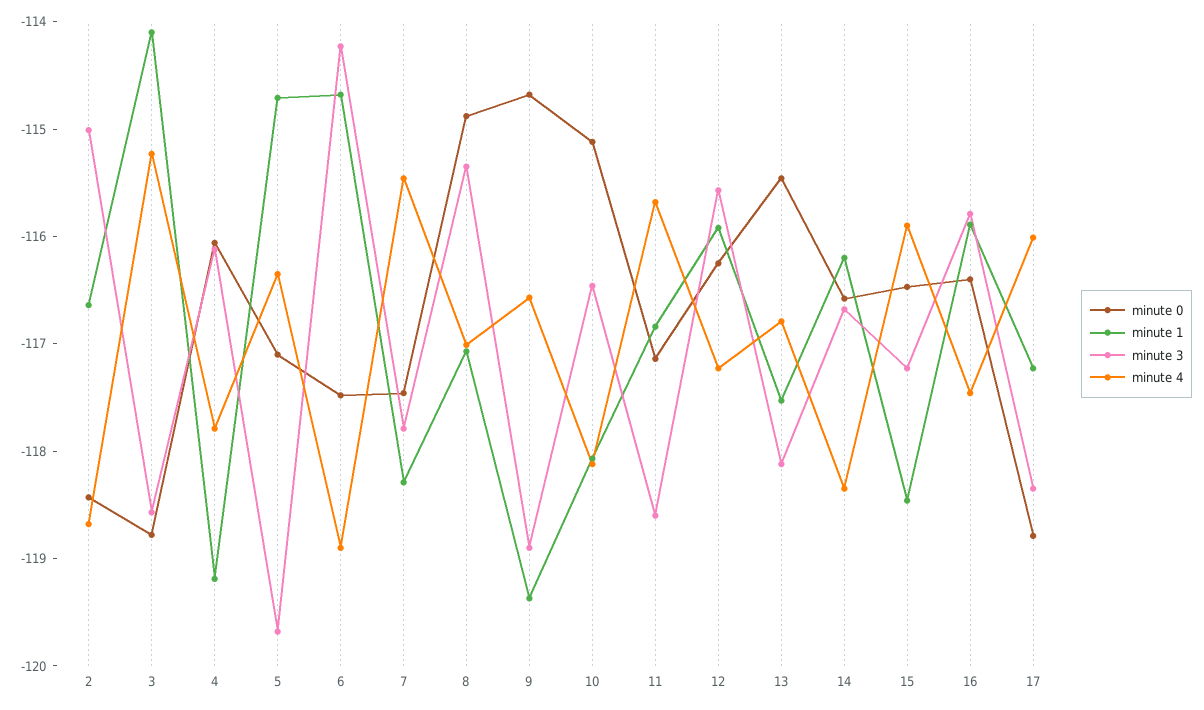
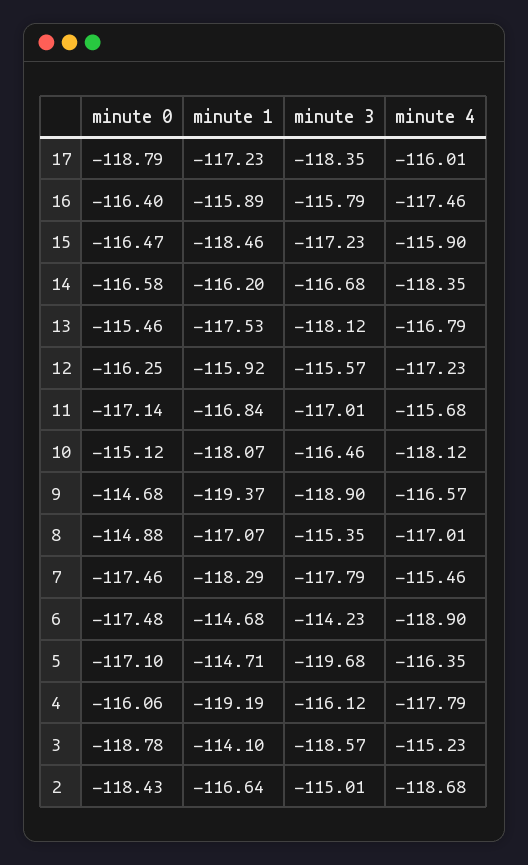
minute 3, 11: -118.6 -> -117.01

